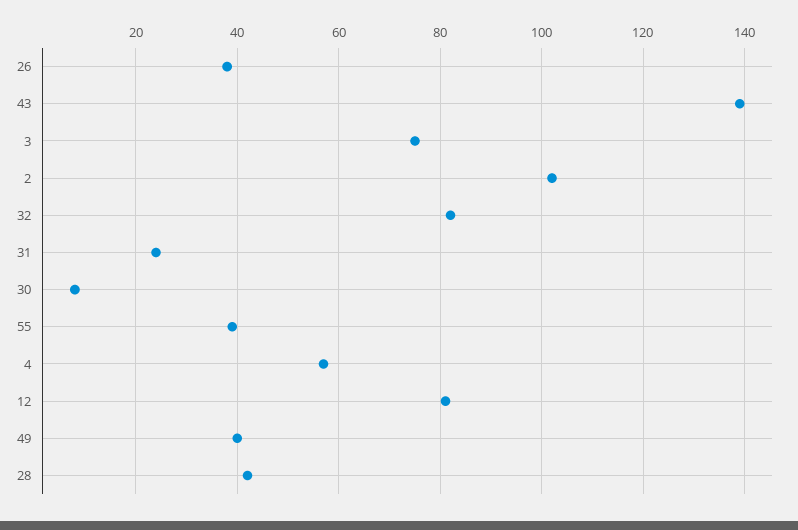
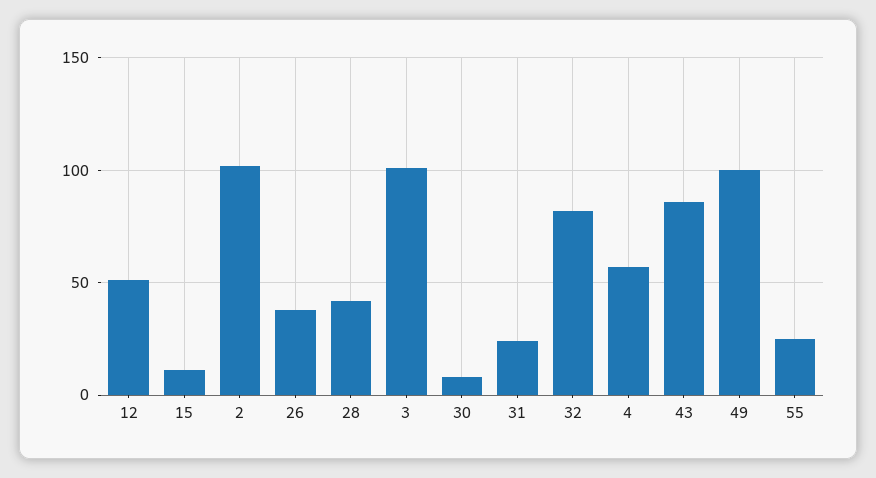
43: 140 -> 85
3: 75 -> 100
55: 40 -> 25
12: 80 -> 50
49: 40 -> 100
15: none -> 10

